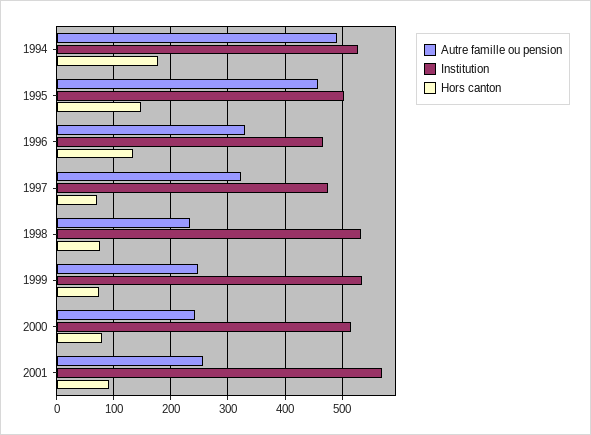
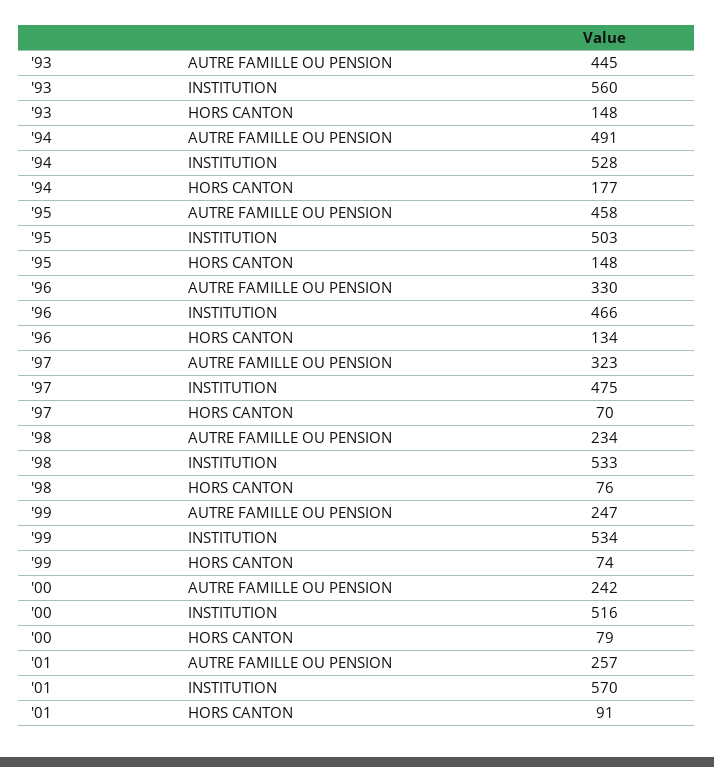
Autre famille ou pension, '93: none -> 445
Institution, '93: none -> 560
Hors canton, '93: none -> 148

